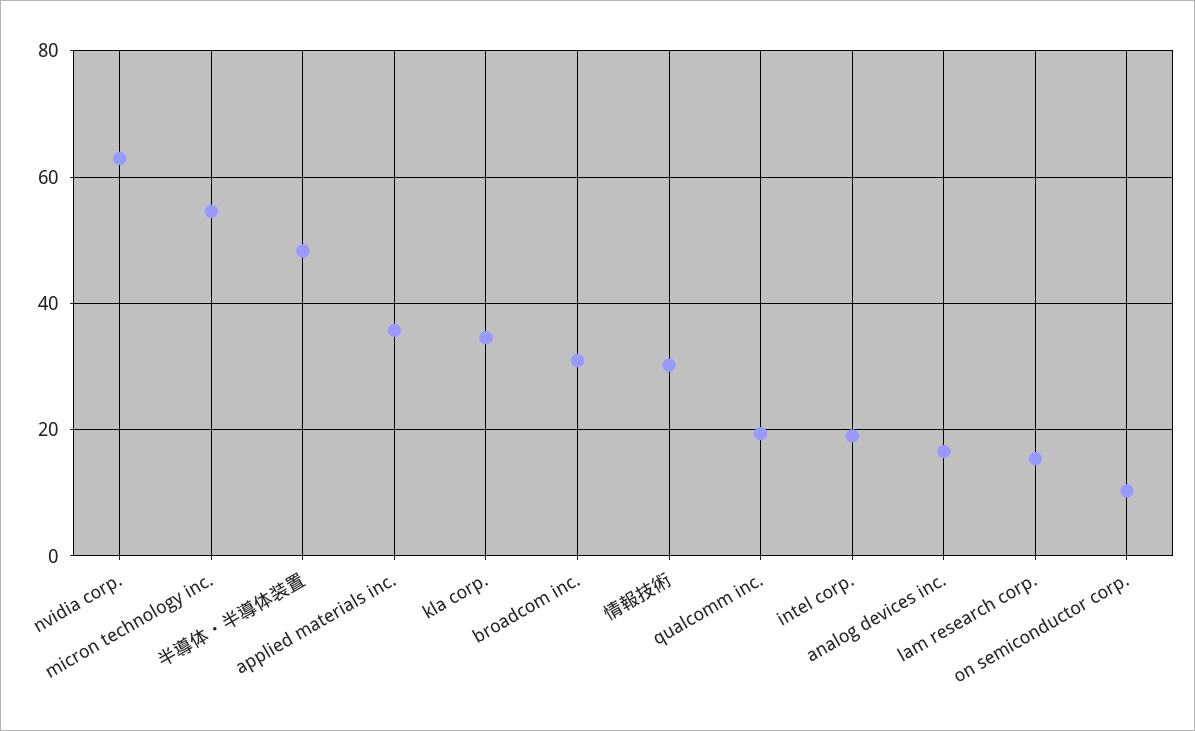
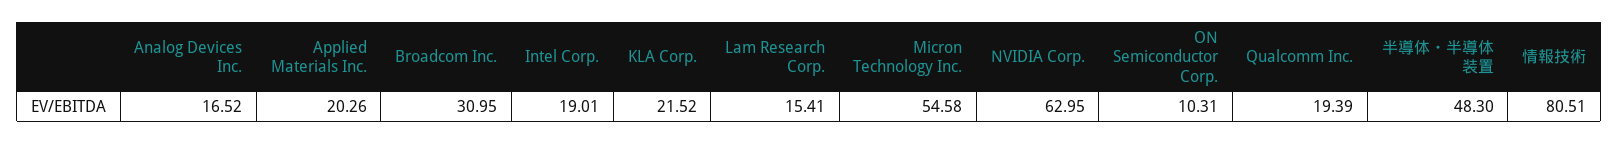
applied materials inc.: 36 -> 20.26
kla corp.: 34 -> 21.52
情報技術: 30 -> 80.51

